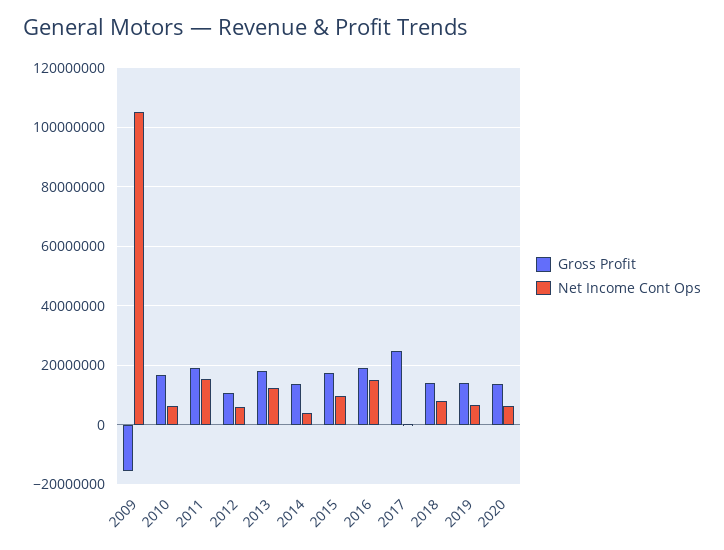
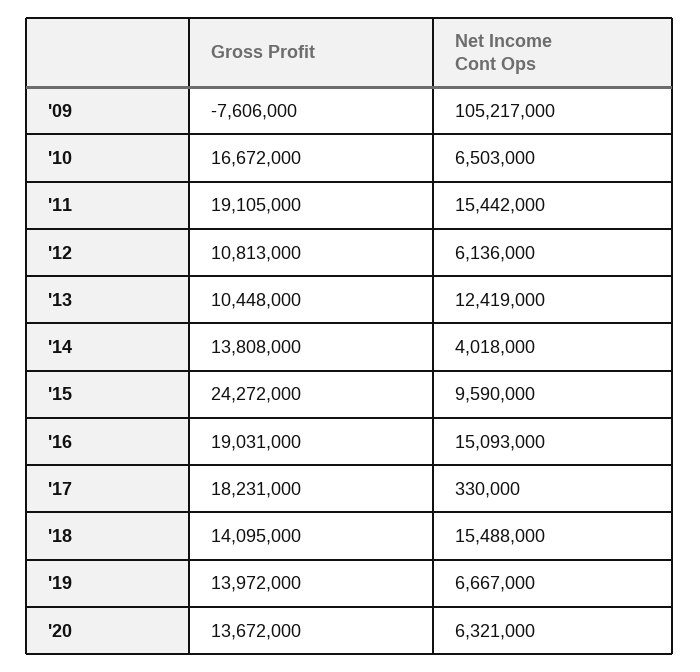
Gross Profit, 2009: -15000000 -> -7606000
Gross Profit, 2013: 17500000 -> 10448000
Gross Profit, 2015: 17500000 -> 24272000
Gross Profit, 2017: 25000000 -> 18231000
Net Income Cont Ops, 2018: 7500000 -> 15488000

